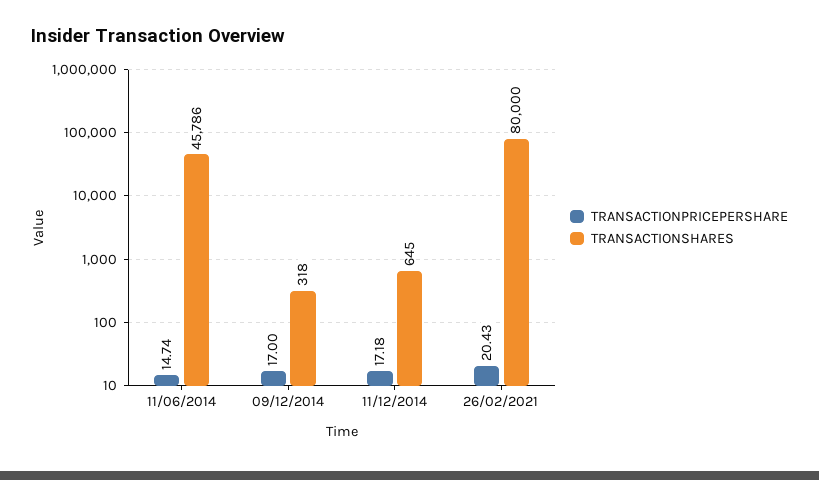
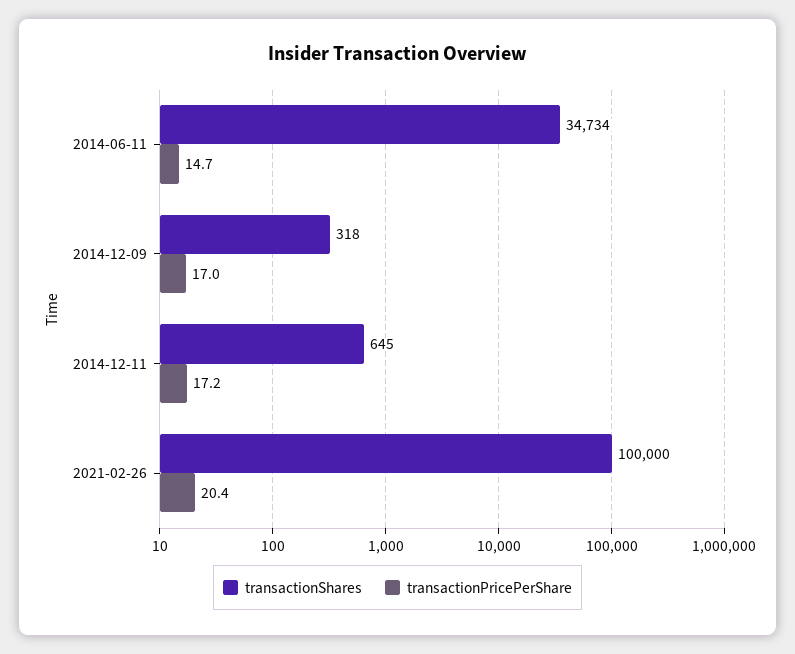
TRANSACTIONSHARES, 11/06/2014: 45786 -> 34734
TRANSACTIONSHARES, 26/02/2021: 80000 -> 100000

